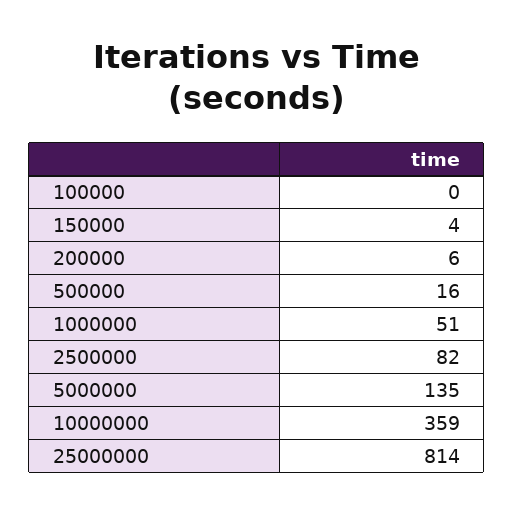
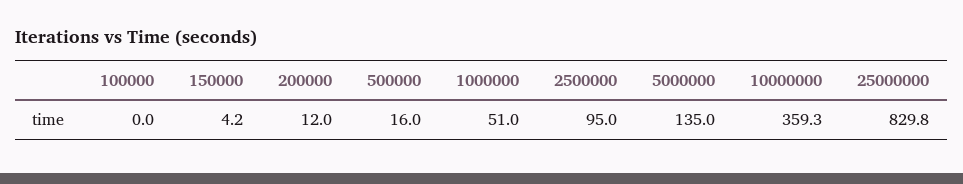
200000: 6 -> 12
2500000: 82 -> 95
25000000: 814 -> 829.8

